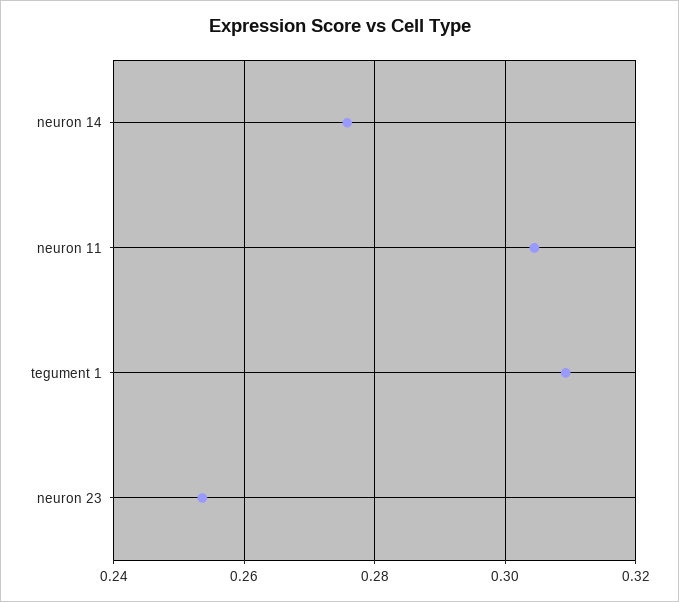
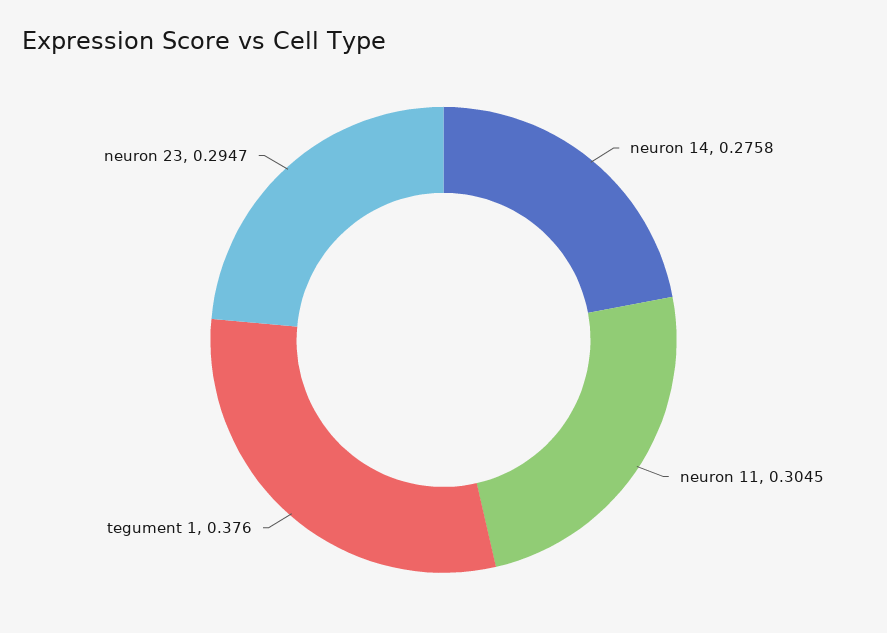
tegument 1: 0.31 -> 0.376
neuron 23: 0.254 -> 0.2947

